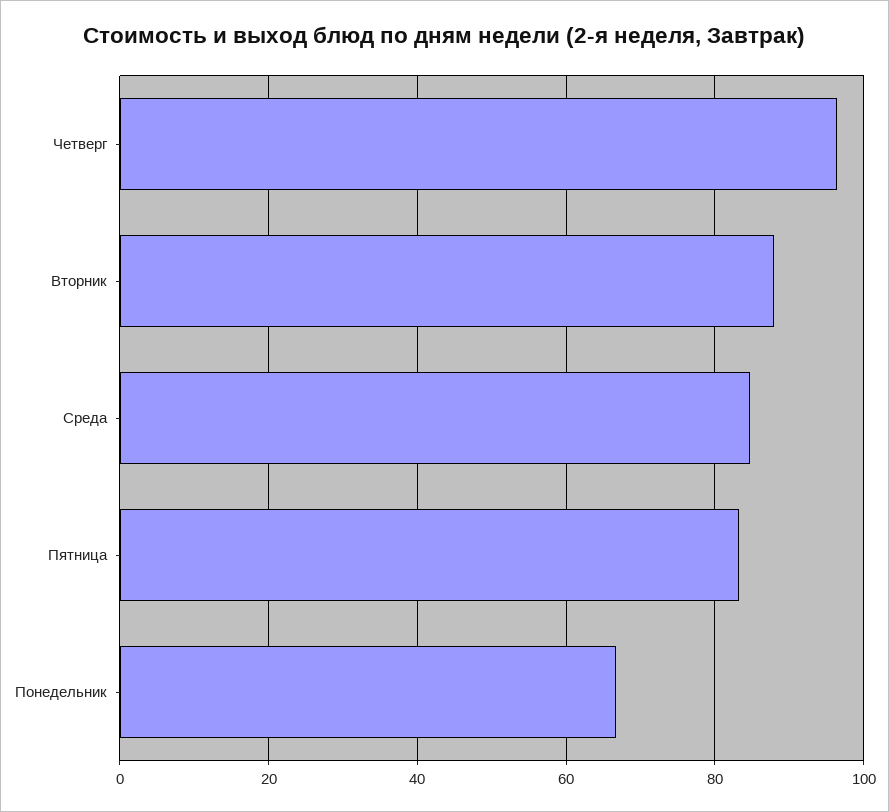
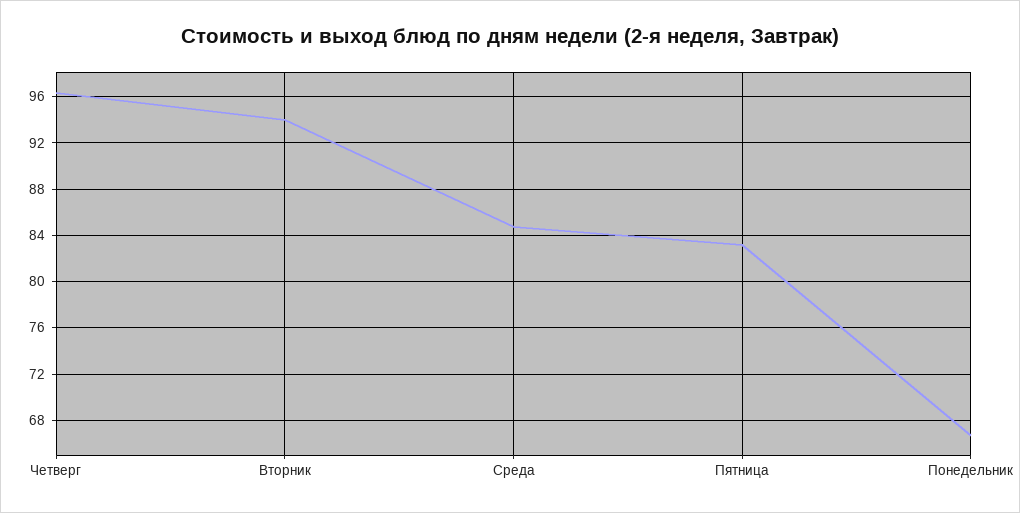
Вторник: 88 -> 94

